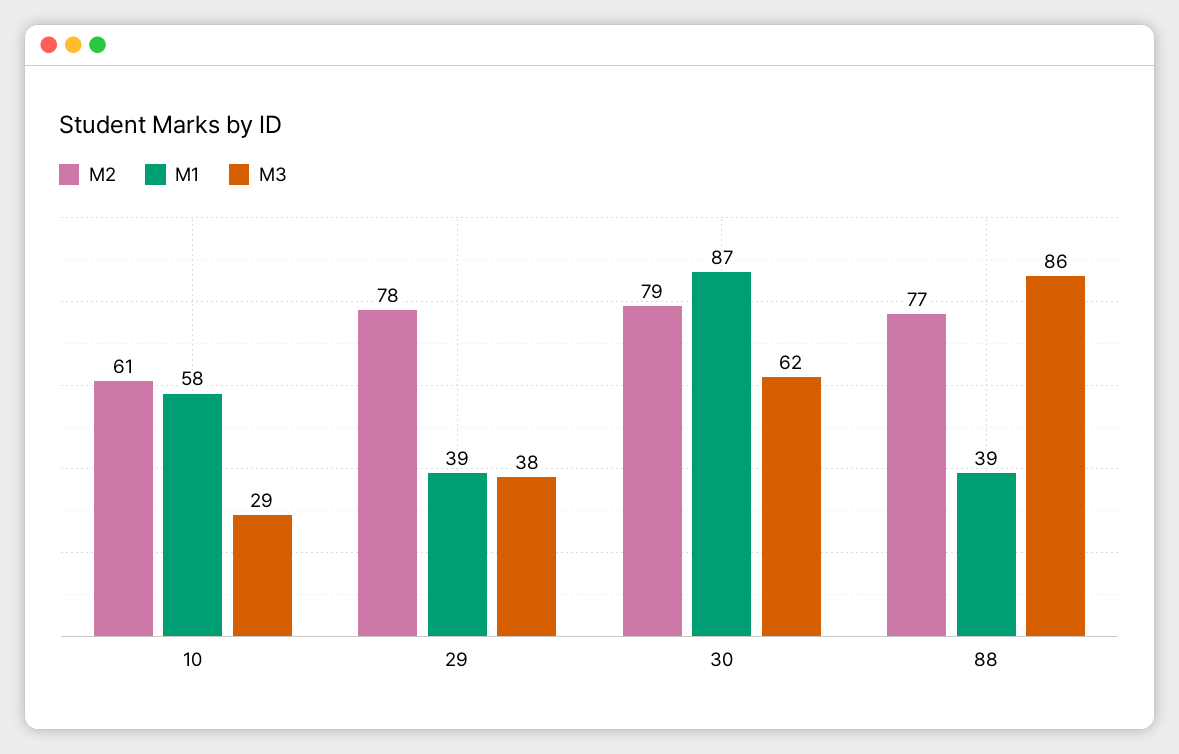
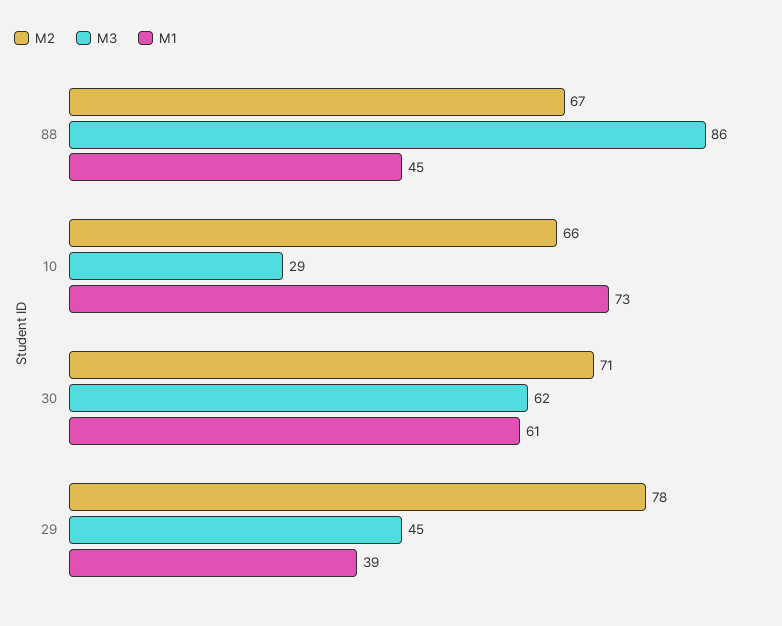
M2, 10: 61 -> 66
M1, 10: 58 -> 73
M3, 29: 38 -> 45
M2, 30: 79 -> 71
M1, 30: 87 -> 61
M2, 88: 77 -> 67
M1, 88: 39 -> 45

